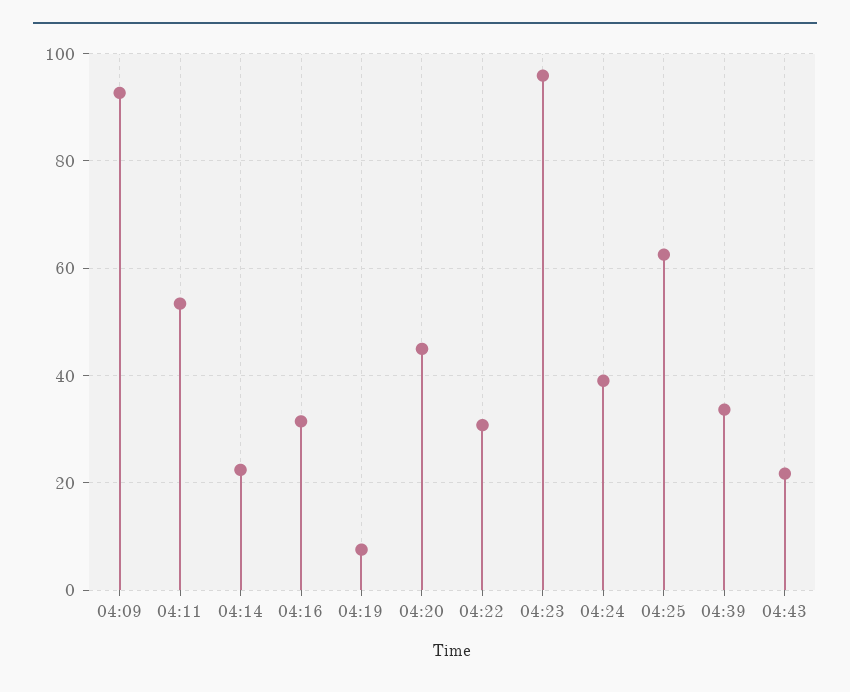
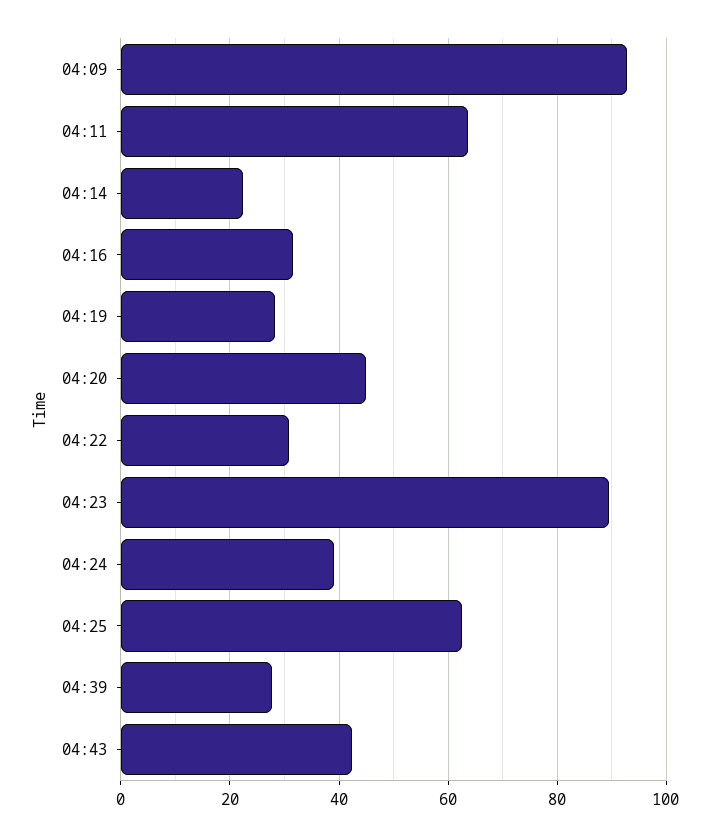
04:11: 54 -> 64
04:19: 8 -> 28
04:23: 96 -> 90
04:39: 34 -> 28
04:43: 22 -> 42

